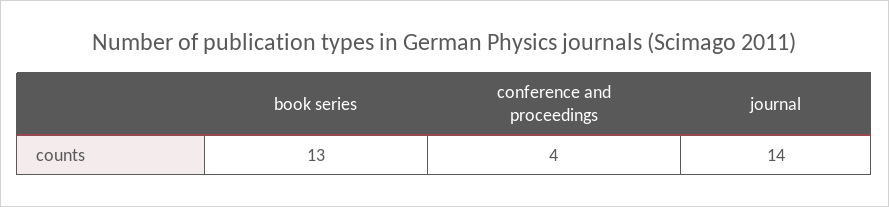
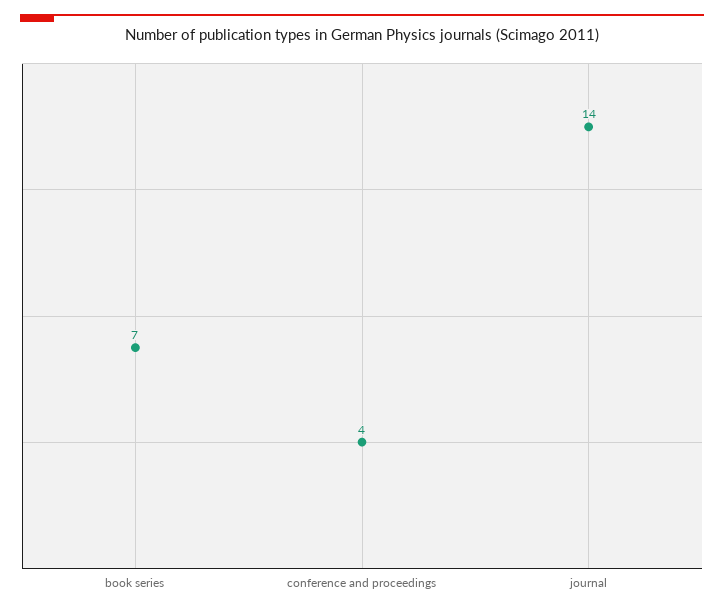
book series: 13 -> 7

